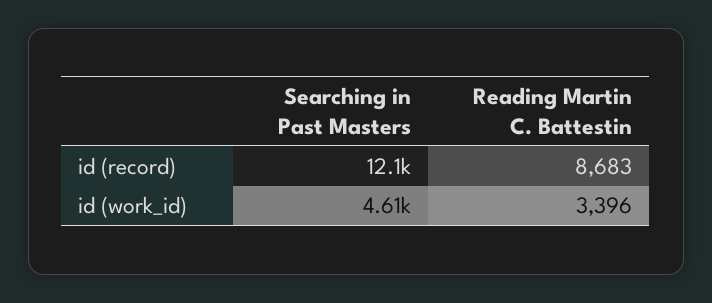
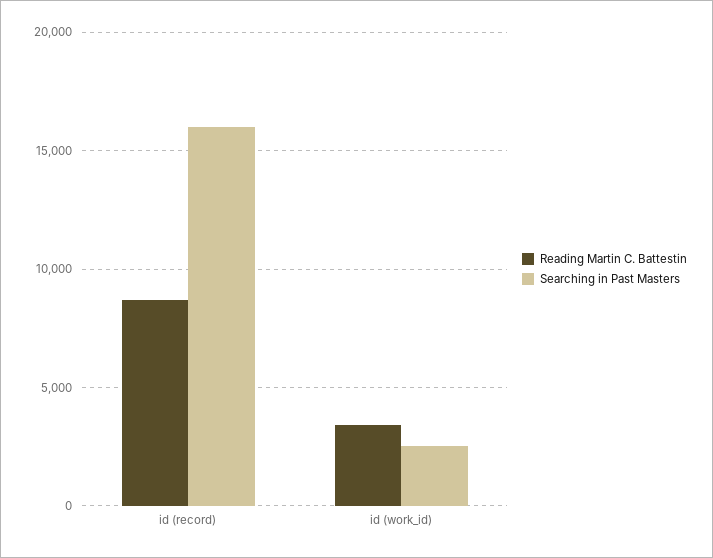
Searching in Past Masters, id (record): 12100 -> 16000
Searching in Past Masters, id (work_id): 4610 -> 2500

